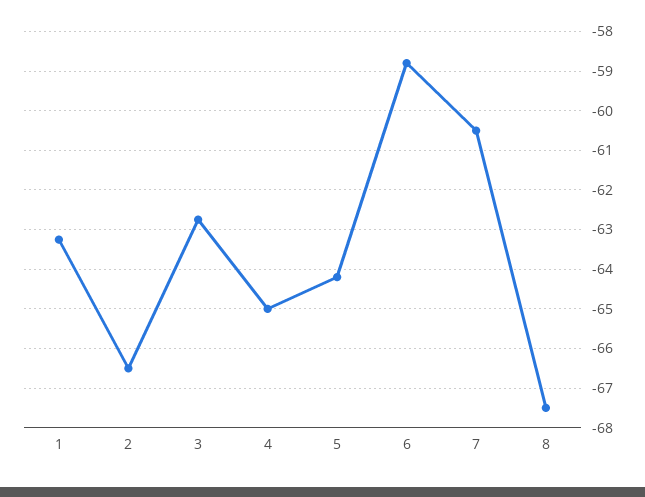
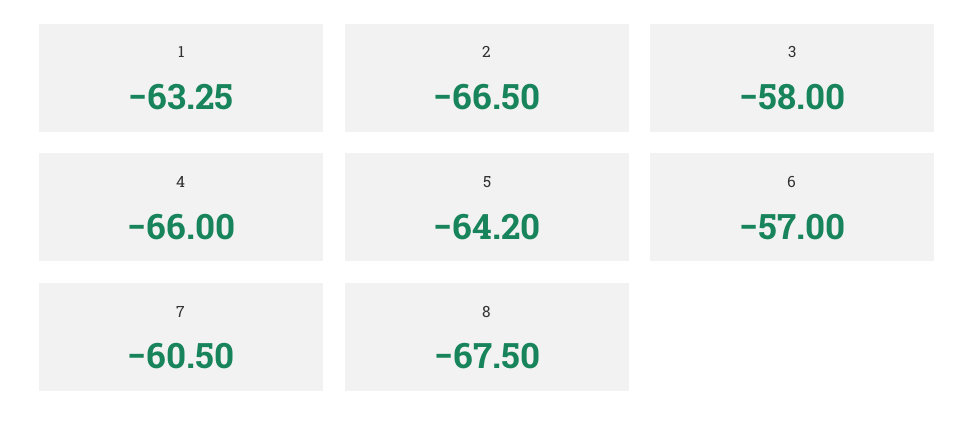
3: -62.8 -> -58
4: -65 -> -66
6: -58.8 -> -57

